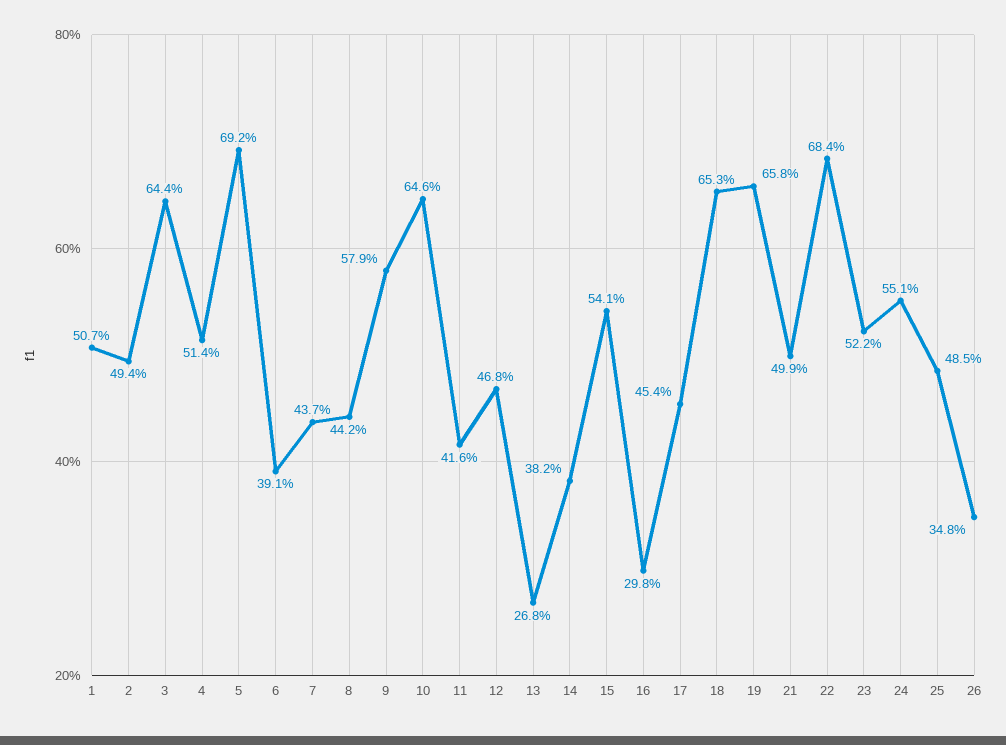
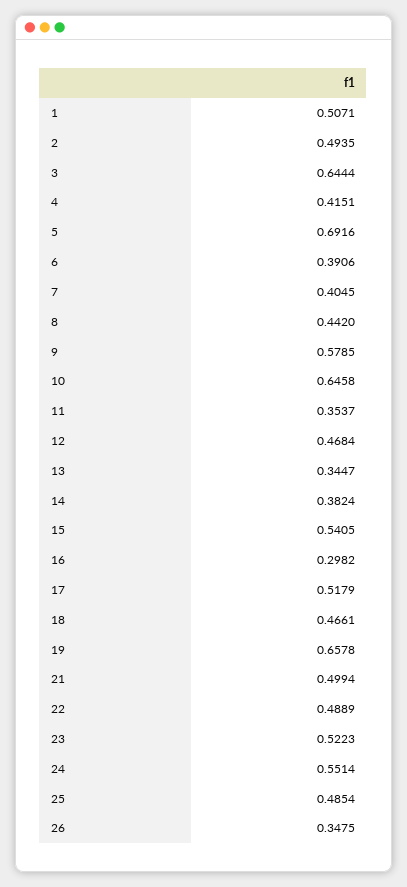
4: 0.514 -> 0.4151
7: 0.437 -> 0.4045
11: 0.416 -> 0.3537
13: 0.268 -> 0.3447
17: 0.454 -> 0.5179
18: 0.653 -> 0.4661
22: 0.684 -> 0.4889

